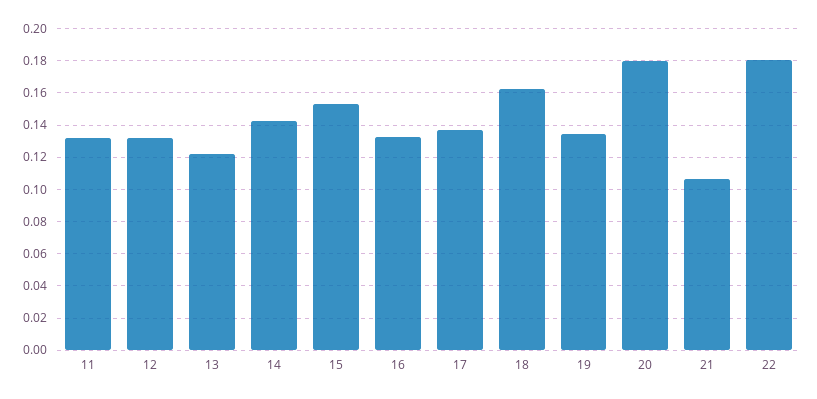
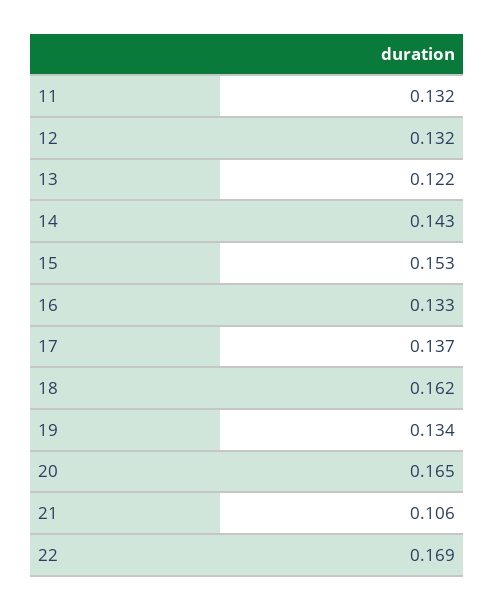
20: 0.18 -> 0.165
22: 0.18 -> 0.169

